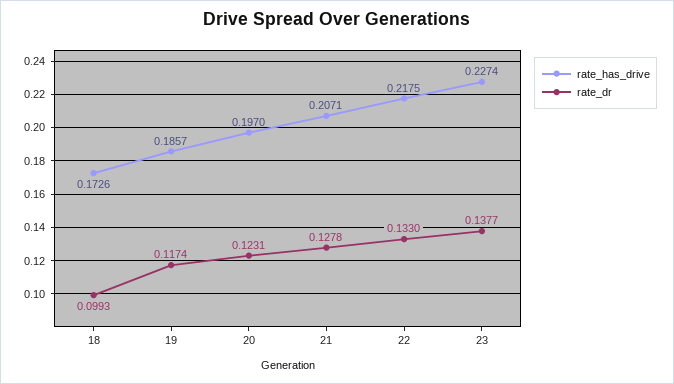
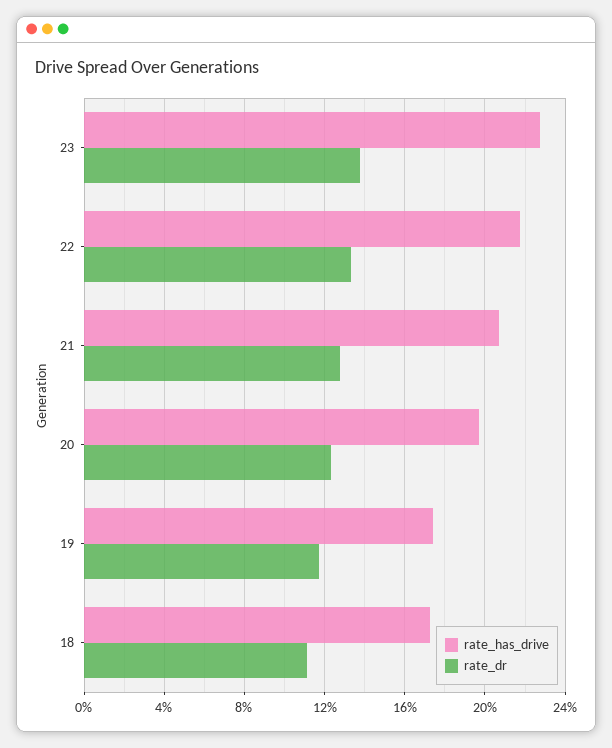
rate_dr, 18: 0.0993 -> 0.11
rate_has_drive, 19: 0.1857 -> 0.175

